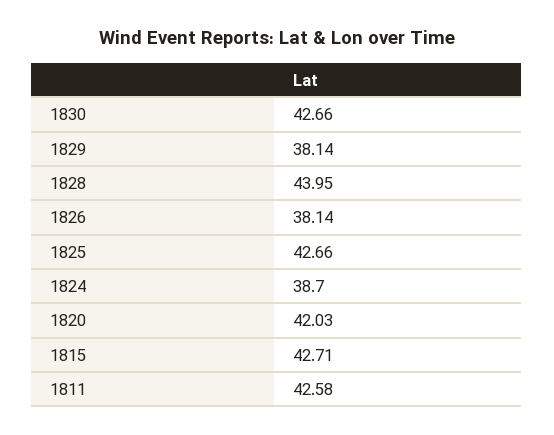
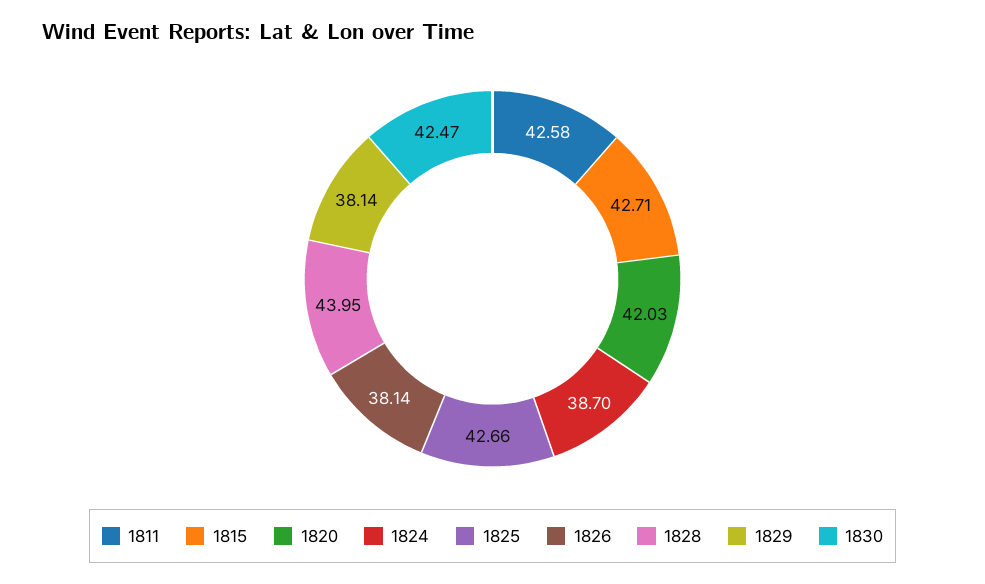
1830: 42.66 -> 42.47

